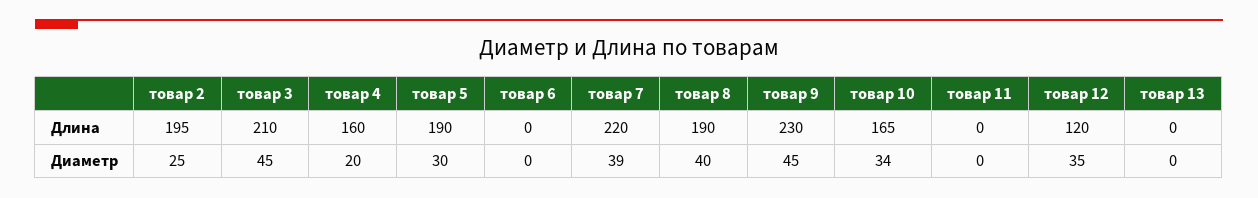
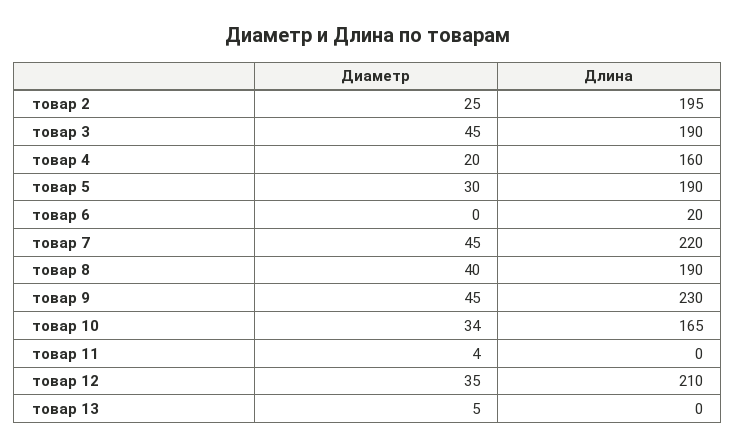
товар 3, Длина: 210 -> 190
товар 6, Длина: 0 -> 20
товар 12, Длина: 120 -> 210
товар 7, Диаметр: 39 -> 45
товар 11, Диаметр: 0 -> 4
товар 13, Диаметр: 0 -> 5

